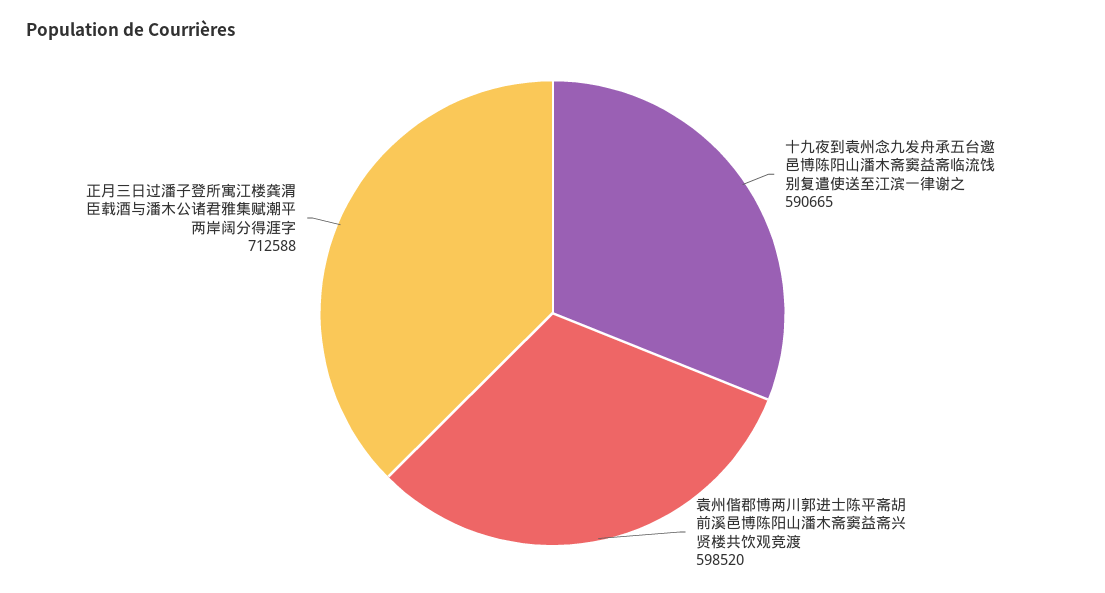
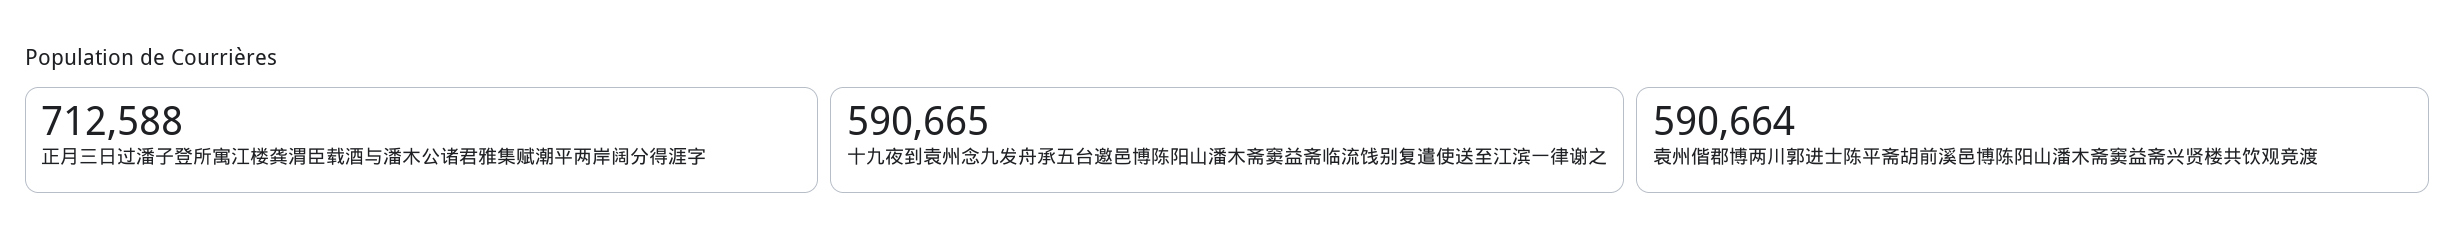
袁州偕郡博两川郭进士陈平斋胡前溪邑博陈阳山潘木斋窦益斋兴贤楼共饮观竞渡: 598520 -> 590664

